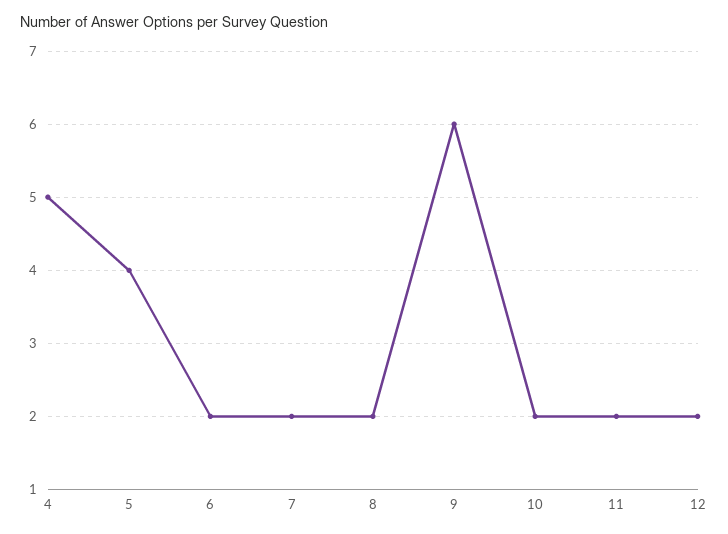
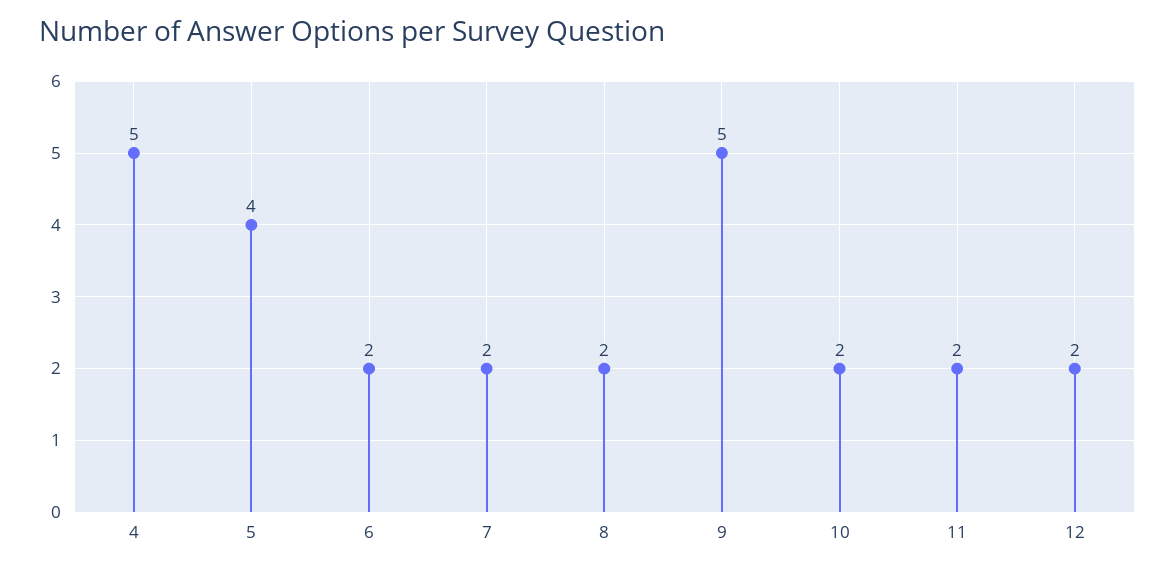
9: 6 -> 5

